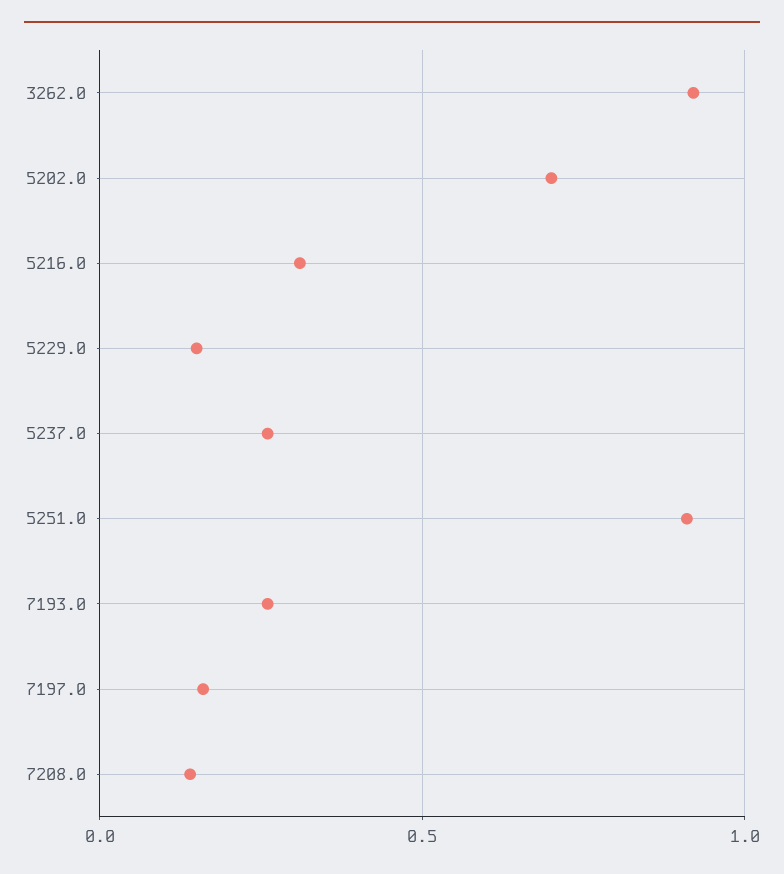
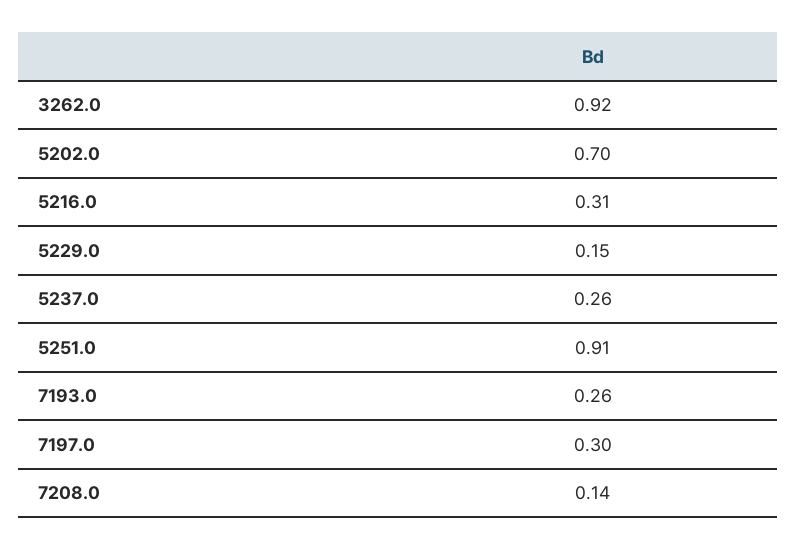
7197.0: 0.15 -> 0.3

